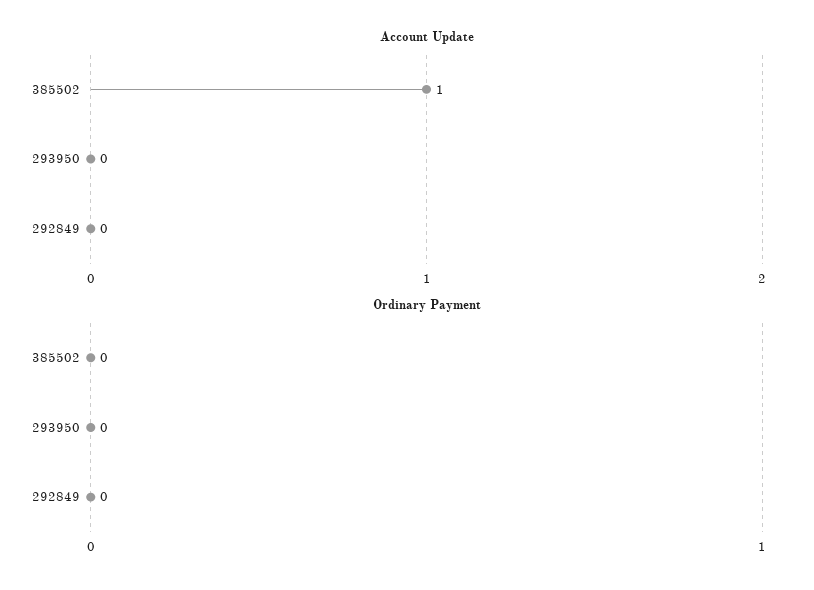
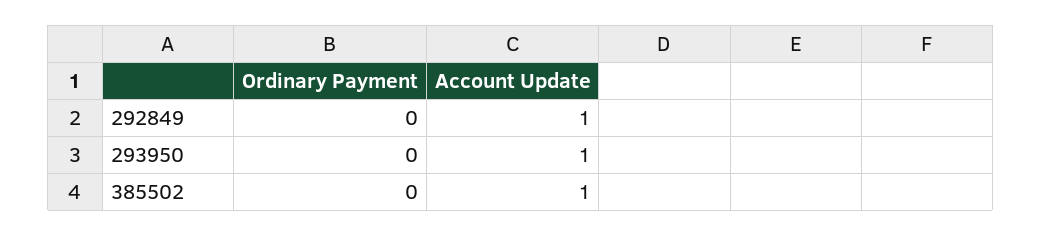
Account Update, 293950: 0 -> 1
Account Update, 292849: 0 -> 1

